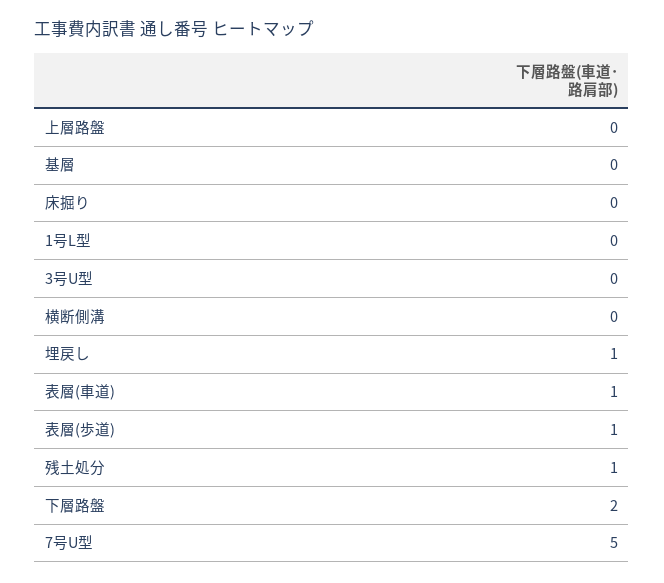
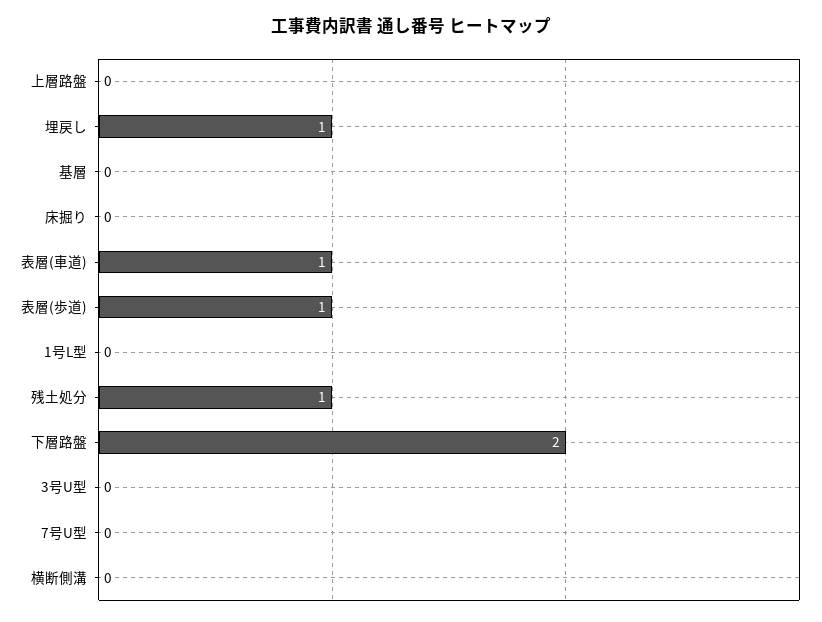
7号U型: 5 -> 0

